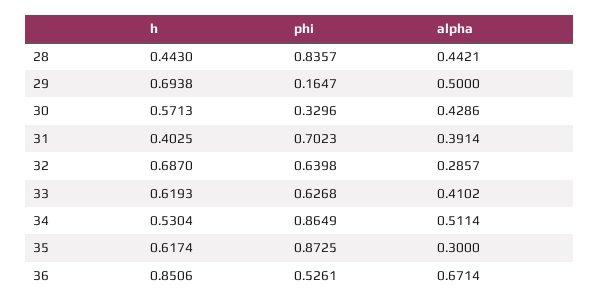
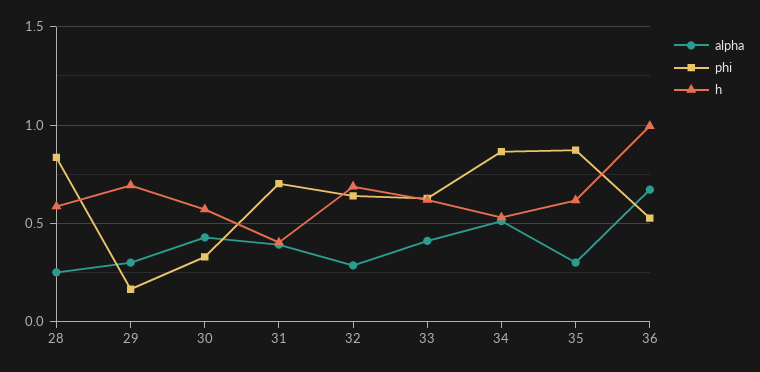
h, 28: 0.443 -> 0.6
alpha, 28: 0.4421 -> 0.25
alpha, 29: 0.5 -> 0.3
h, 36: 0.8506 -> 1

